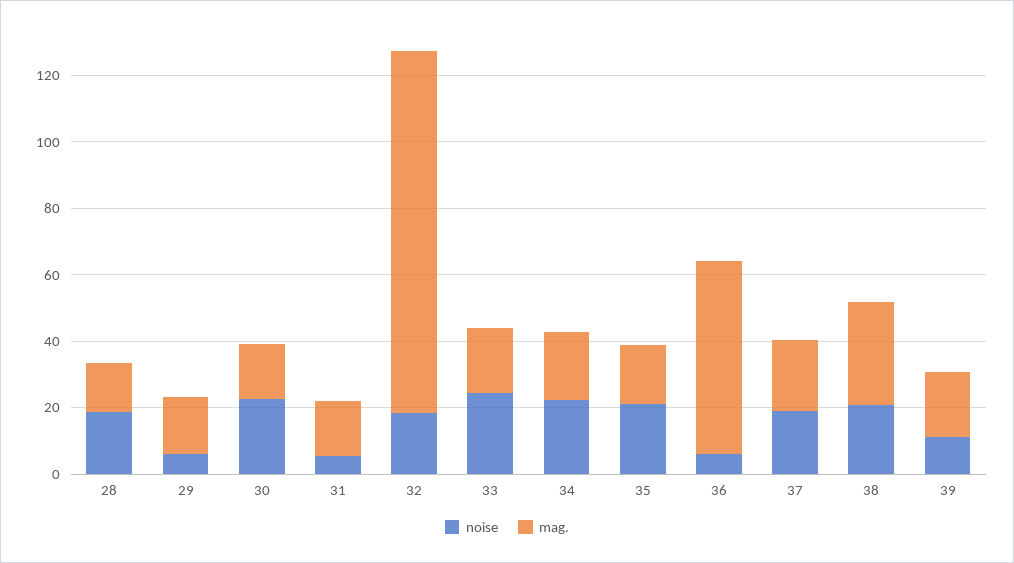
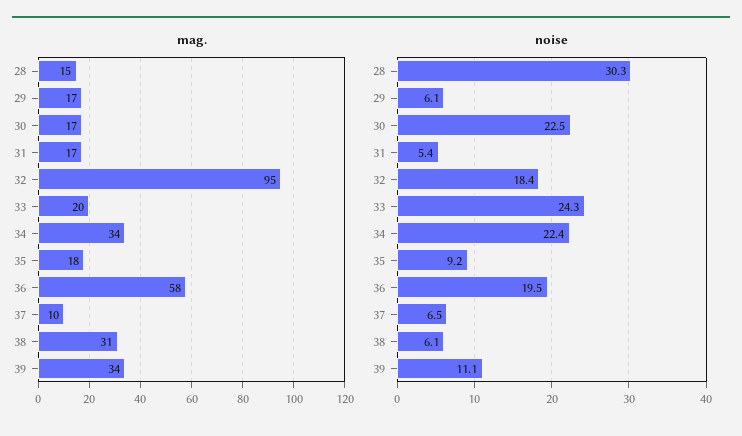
noise, 28: 20 -> 30.3
mag., 32: 110 -> 95
mag., 34: 20 -> 34
noise, 35: 20 -> 9.2
noise, 36: 5 -> 19.5
noise, 37: 20 -> 6.5
mag., 37: 20 -> 10
noise, 38: 20 -> 6.1
mag., 39: 20 -> 34

